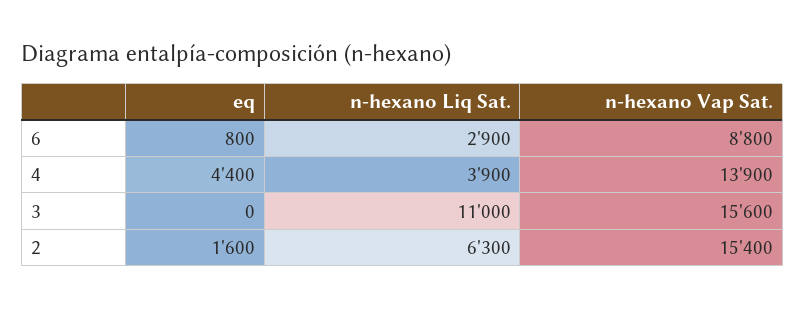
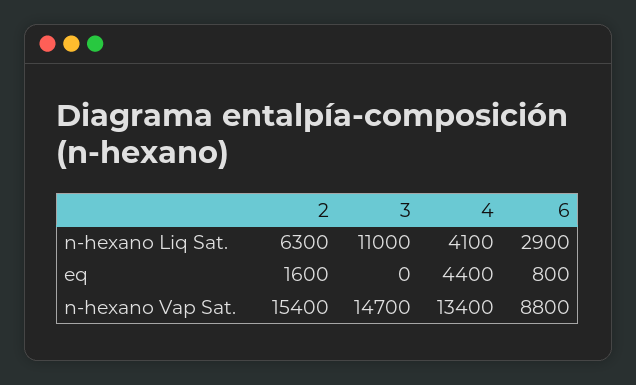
n-hexano Liq Sat., 4: 3900 -> 4100
n-hexano Vap Sat., 4: 13900 -> 13400
n-hexano Vap Sat., 3: 15600 -> 14700

